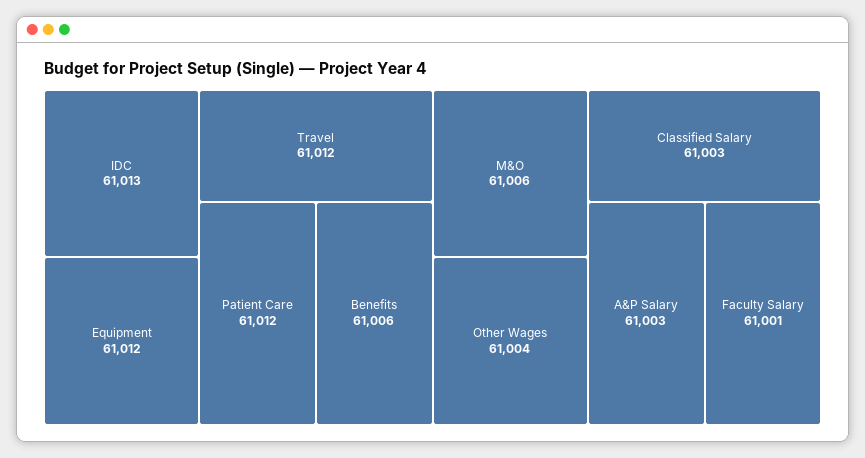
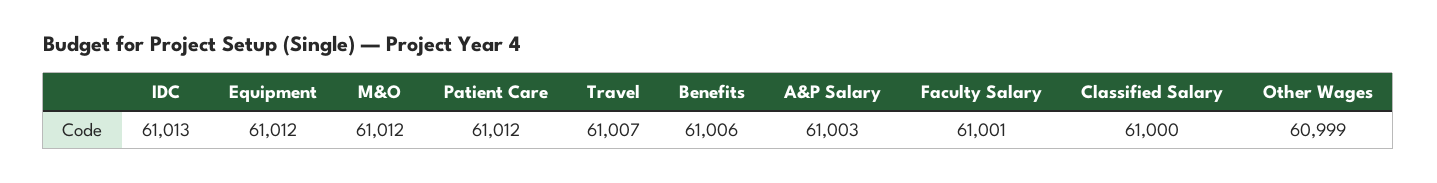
Travel: 61012 -> 61007
M&O: 61006 -> 61012
Other Wages: 61004 -> 60999
Classified Salary: 61003 -> 61000

